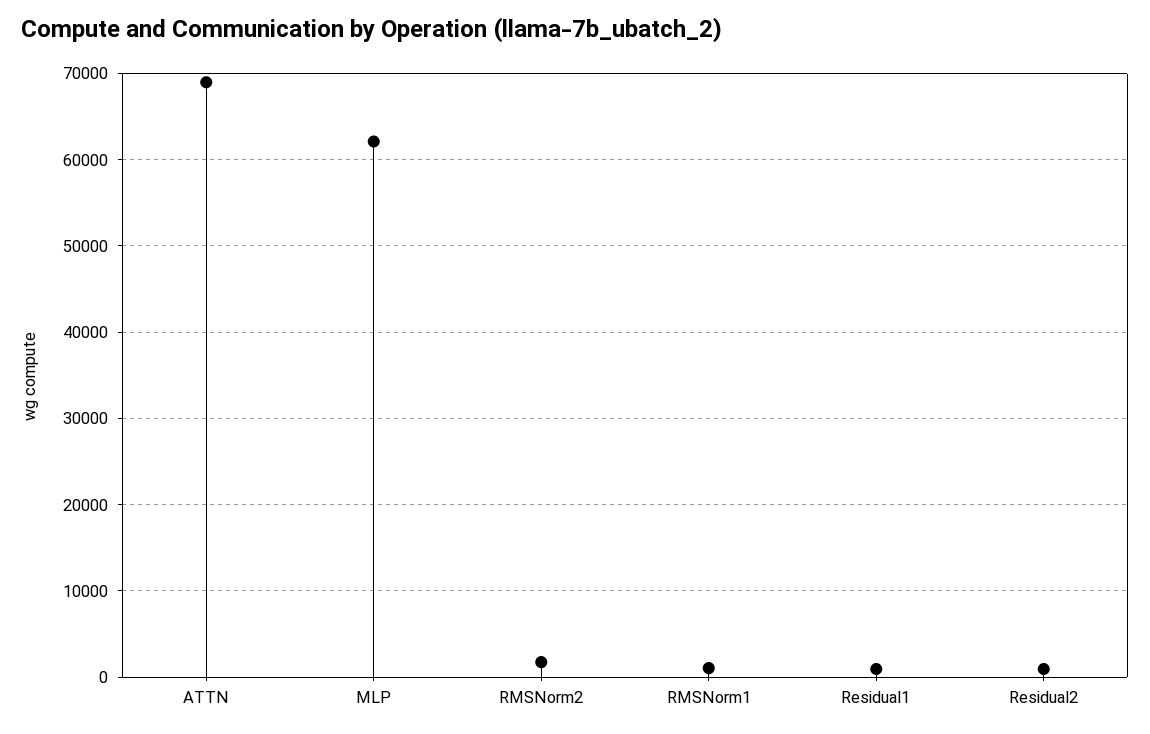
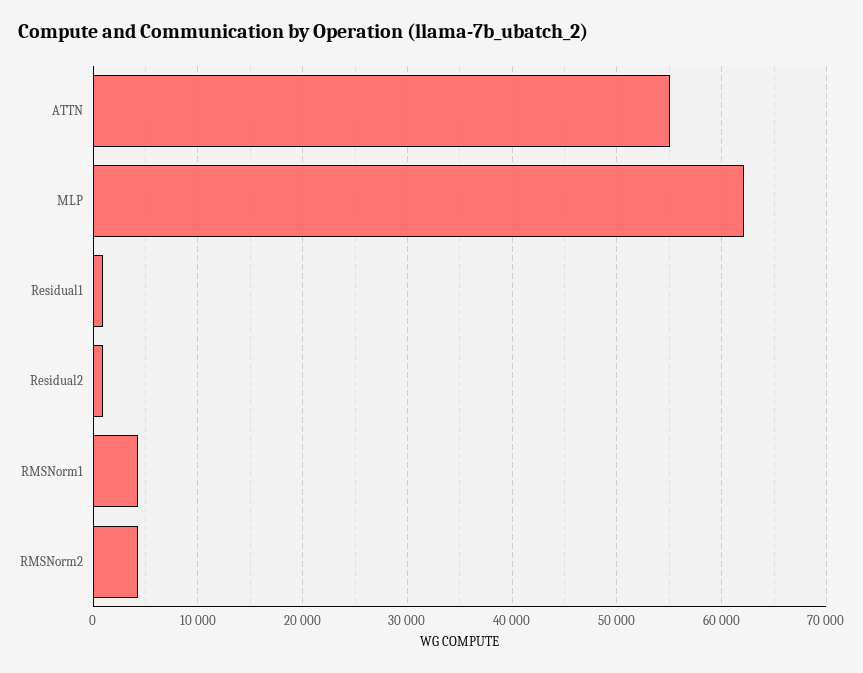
ATTN: 69000 -> 55000
RMSNorm2: 2000 -> 4000
RMSNorm1: 1000 -> 4000

